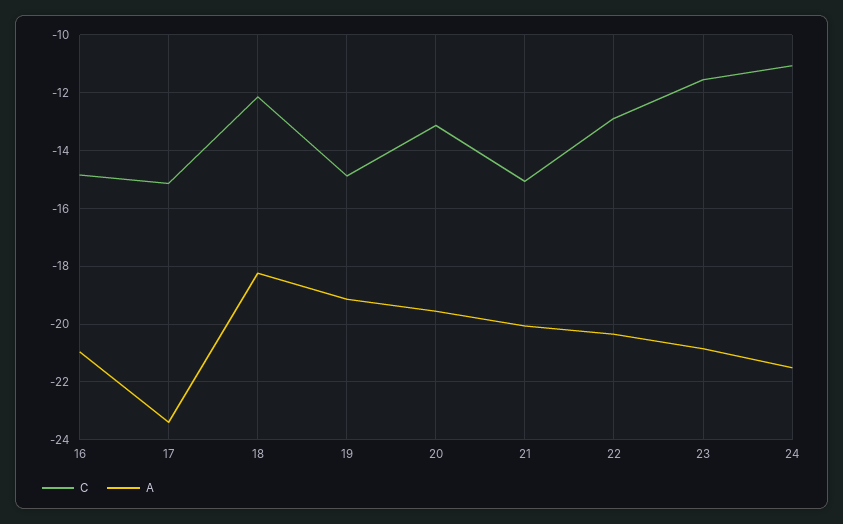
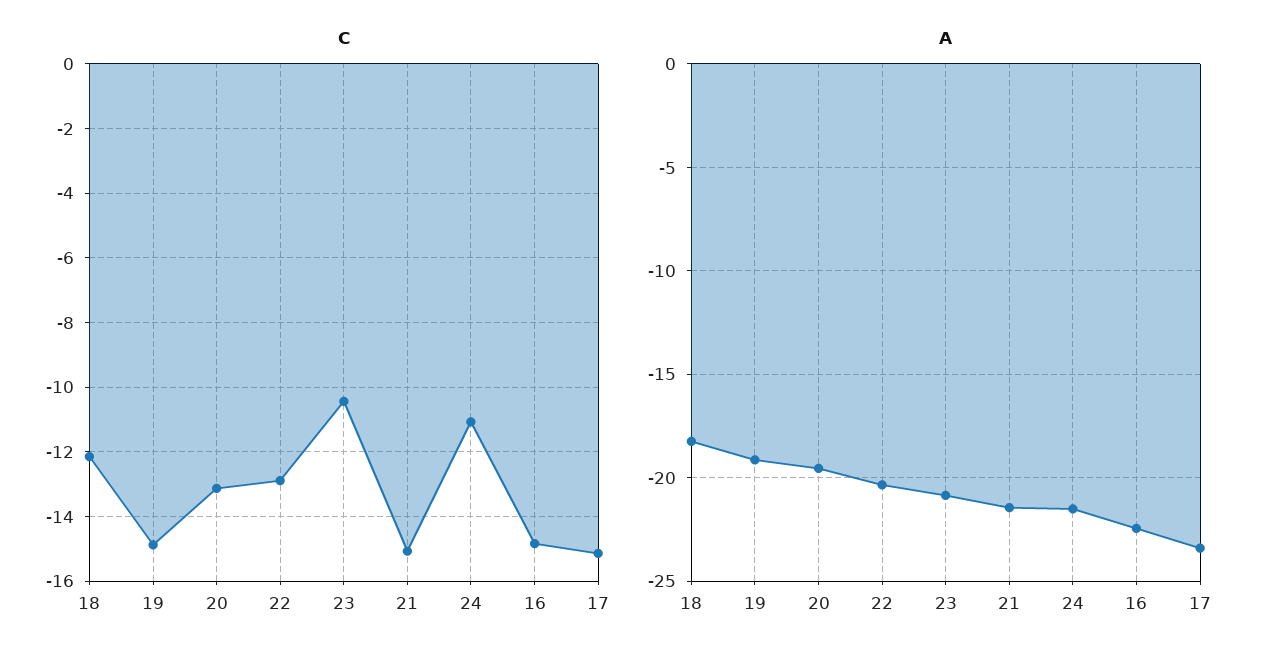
A, 16: -21 -> -22.5
A, 21: -20 -> -21.5
C, 23: -11.5 -> -10.4

